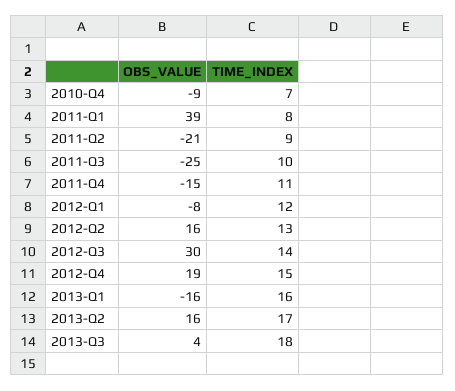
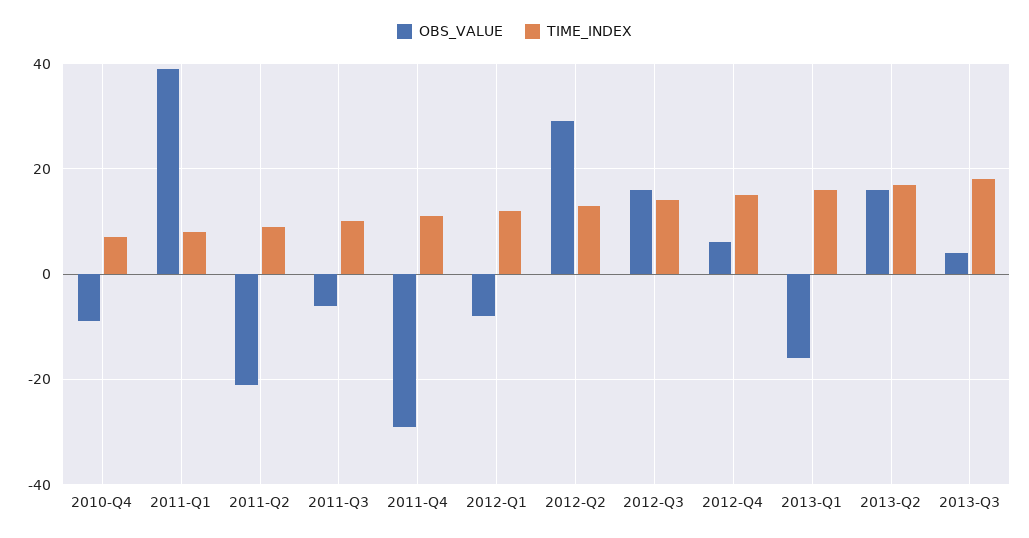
OBS_VALUE, 2011-Q3: -25 -> -5
OBS_VALUE, 2011-Q4: -15 -> -30
OBS_VALUE, 2012-Q2: 16 -> 30
OBS_VALUE, 2012-Q3: 30 -> 15
OBS_VALUE, 2012-Q4: 19 -> 5

